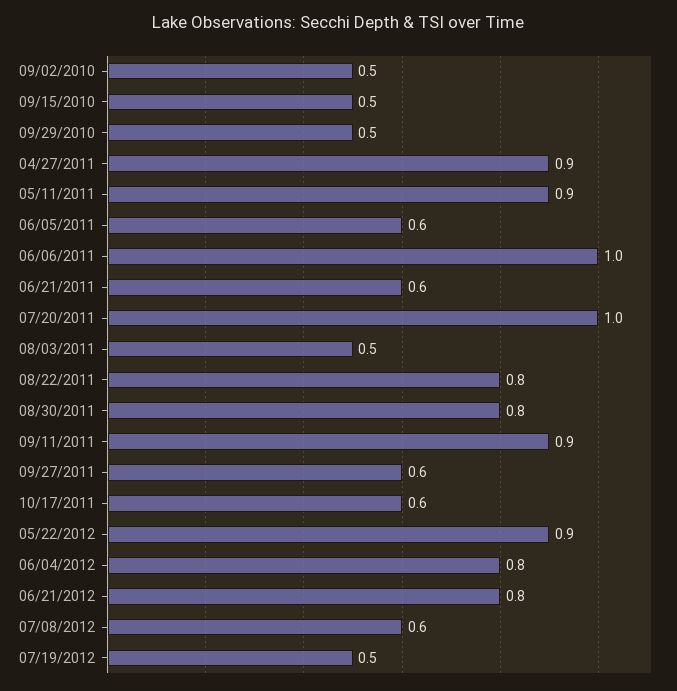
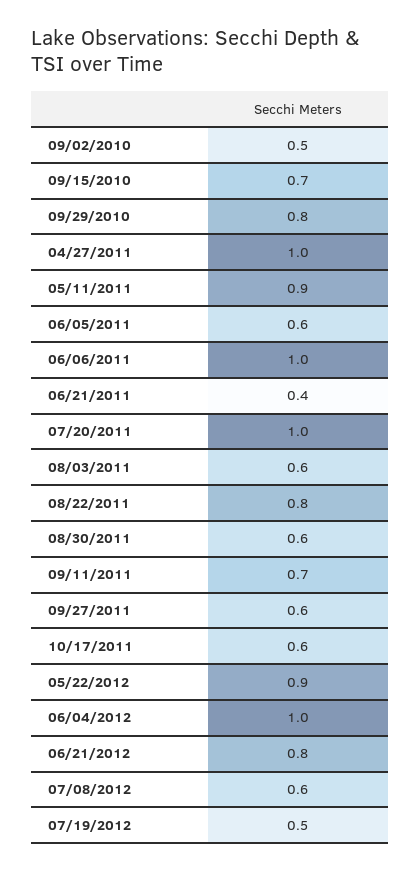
09/15/2010: 0.5 -> 0.7
09/29/2010: 0.5 -> 0.8
04/27/2011: 0.9 -> 1
06/21/2011: 0.6 -> 0.4
08/03/2011: 0.5 -> 0.6
08/30/2011: 0.8 -> 0.6
09/11/2011: 0.9 -> 0.7
06/04/2012: 0.8 -> 1

